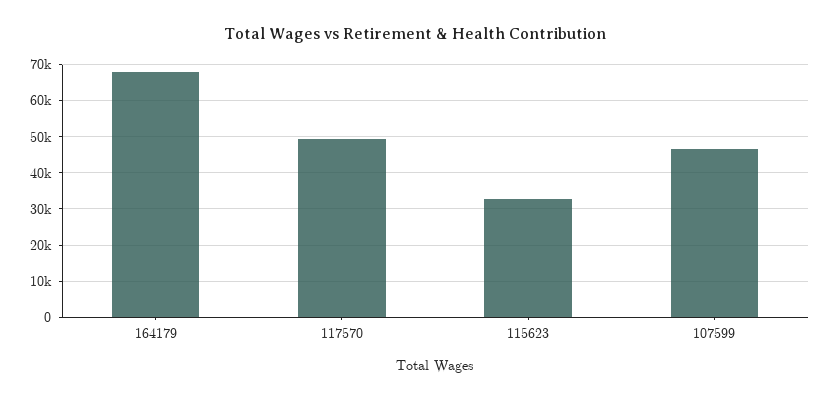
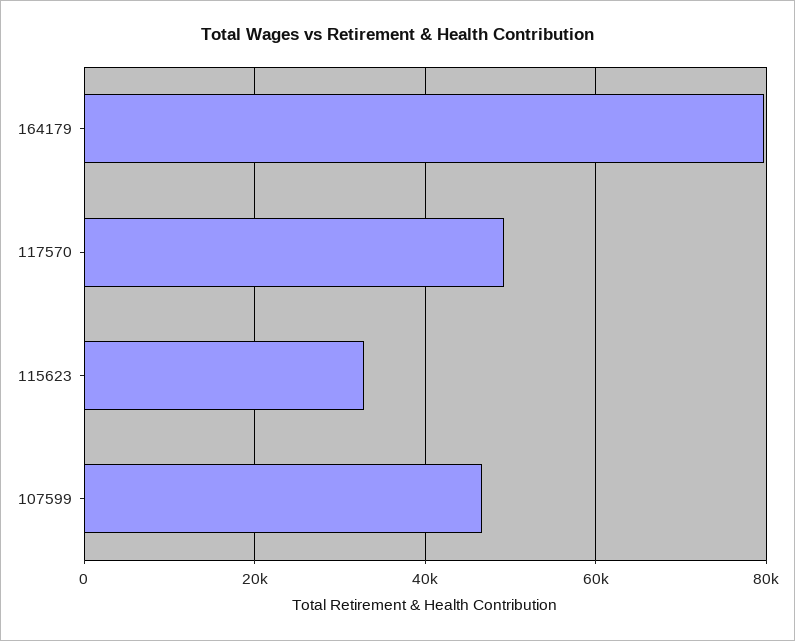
164179: 68000 -> 80000

